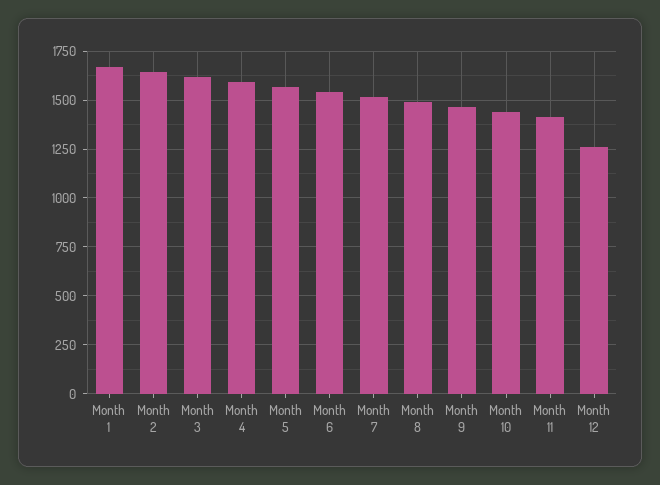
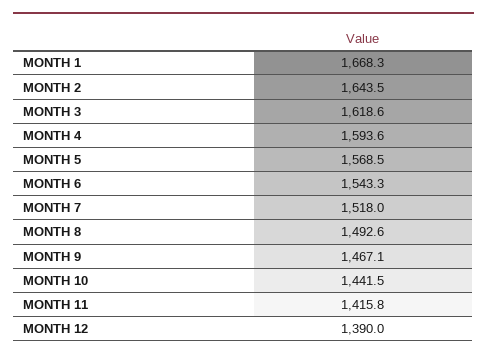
Month 12: 1250 -> 1390

